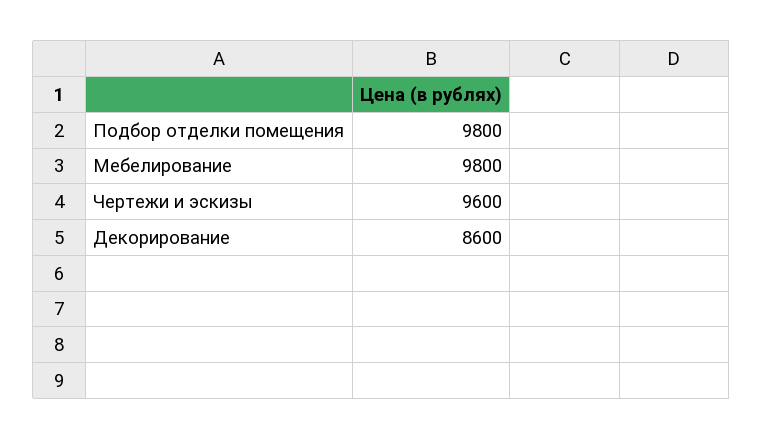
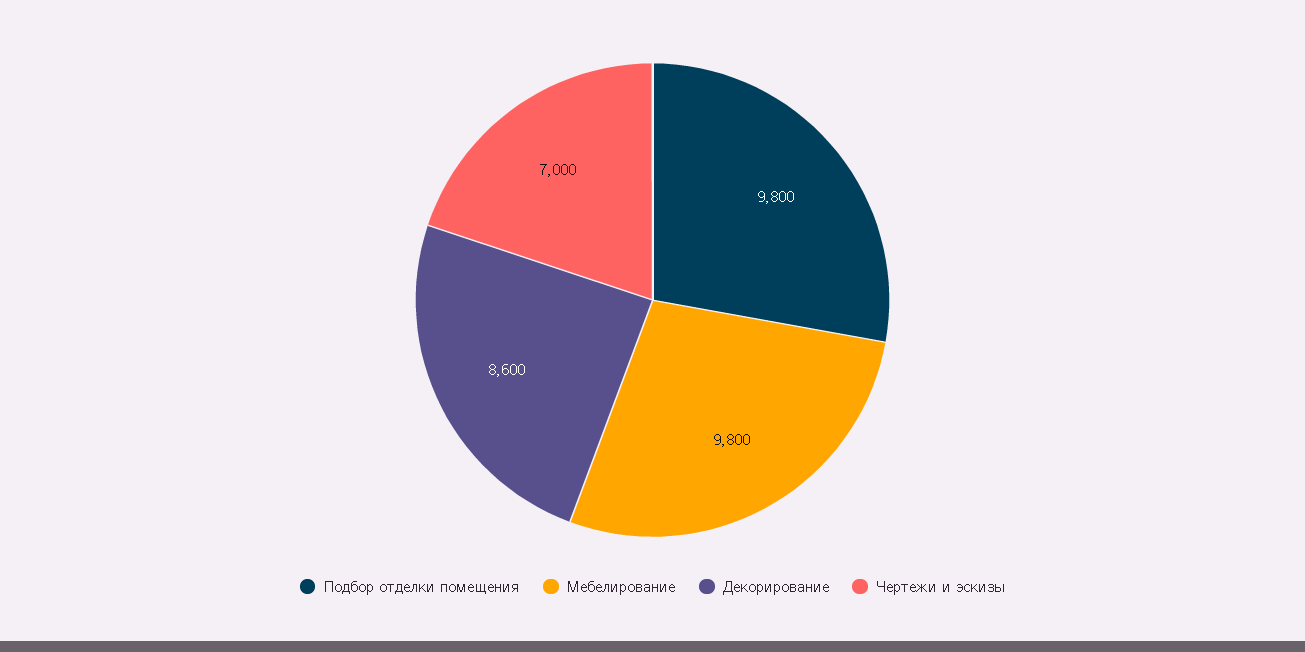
Чертежи и эскизы: 9600 -> 7000

